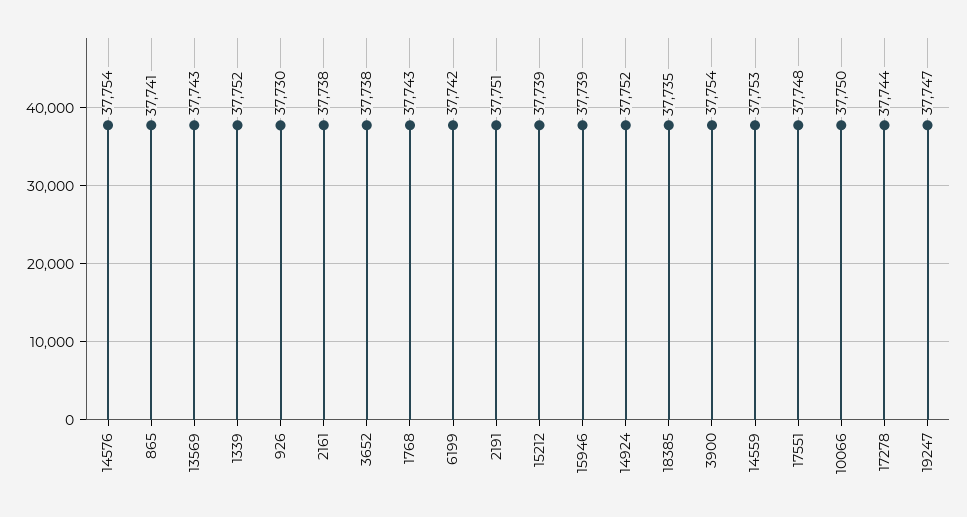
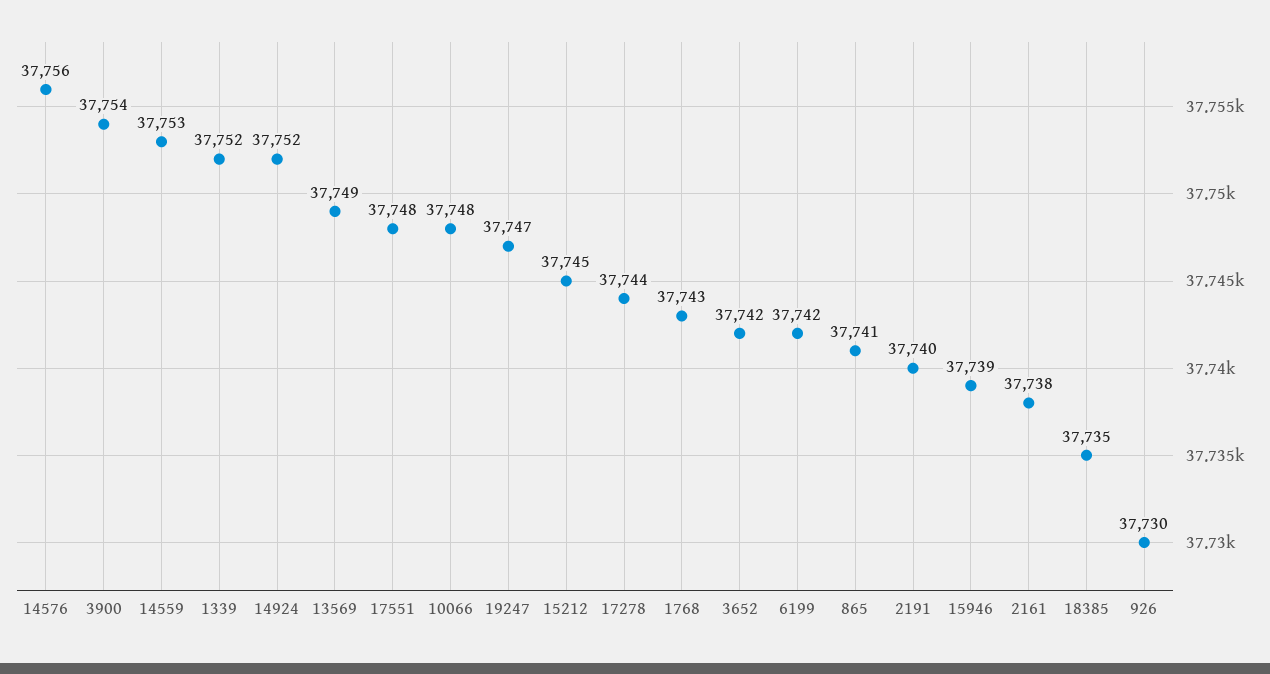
14576: 37754 -> 37756
13569: 37743 -> 37749
3652: 37738 -> 37742
2191: 37751 -> 37740
15212: 37739 -> 37745
10066: 37750 -> 37748

